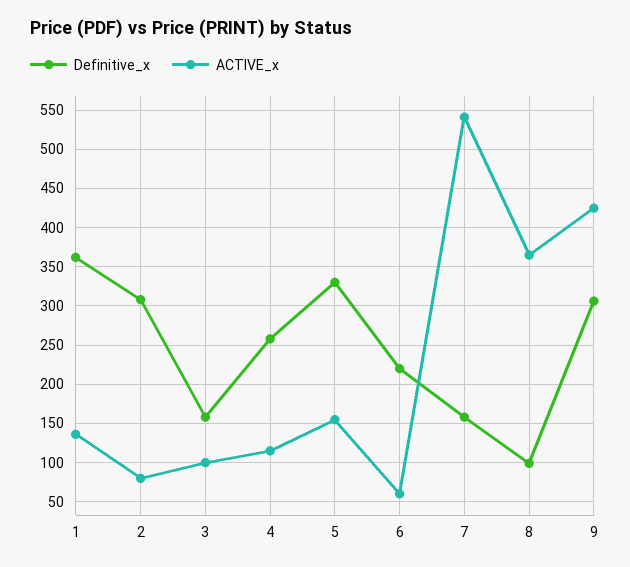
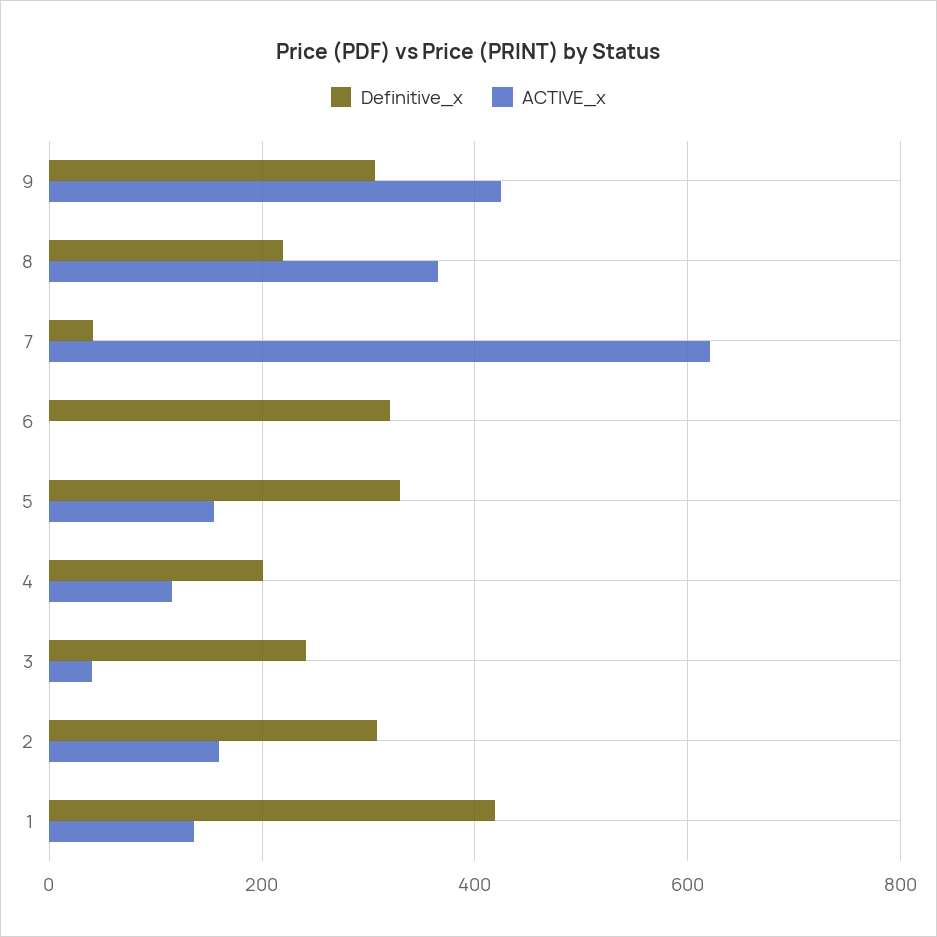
Definitive_x, 1: 360 -> 420
ACTIVE_x, 2: 80 -> 160
Definitive_x, 3: 160 -> 240
ACTIVE_x, 3: 100 -> 40
Definitive_x, 4: 260 -> 200
Definitive_x, 6: 220 -> 320
ACTIVE_x, 6: 60 -> 0
Definitive_x, 7: 160 -> 40
ACTIVE_x, 7: 540 -> 620
Definitive_x, 8: 100 -> 220

